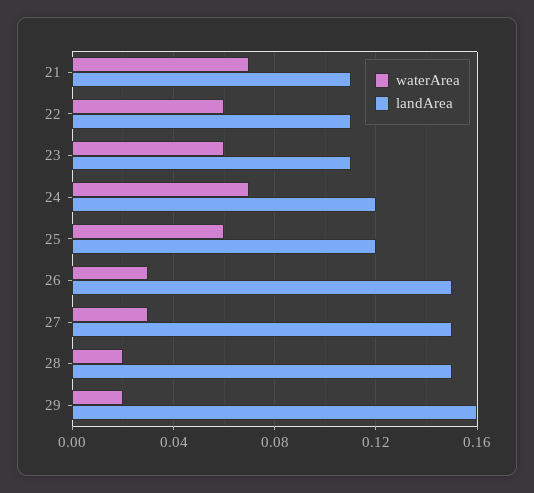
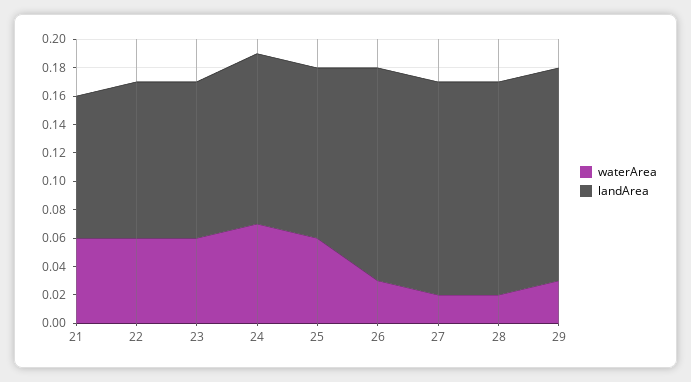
waterArea, 21: 0.07 -> 0.06
landArea, 21: 0.11 -> 0.1
waterArea, 27: 0.03 -> 0.02
waterArea, 29: 0.02 -> 0.03
landArea, 29: 0.16 -> 0.15

